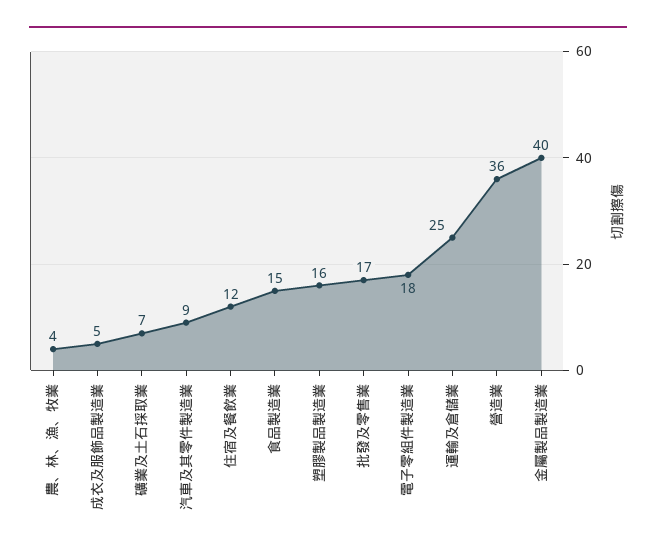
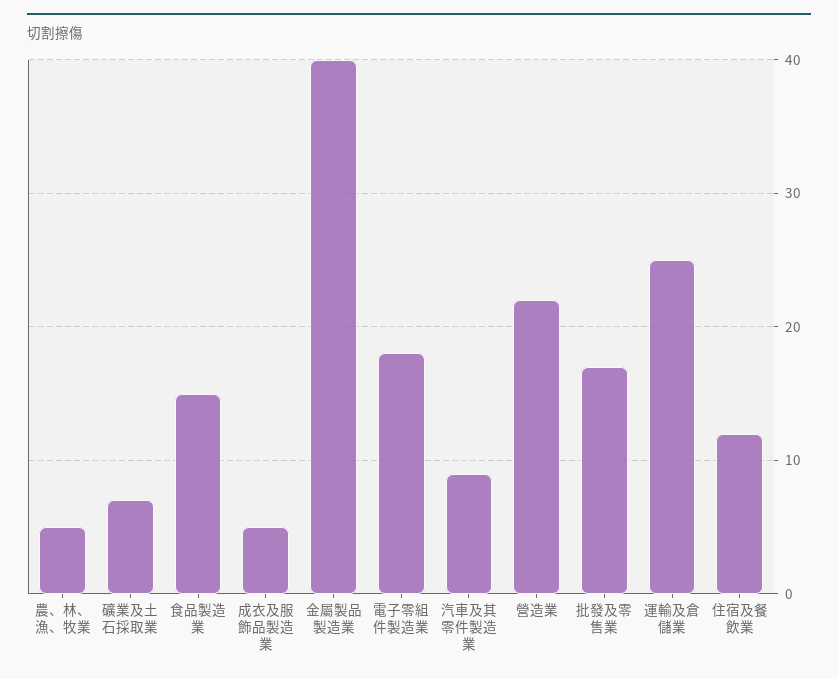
農、林、漁、牧業: 4 -> 5
塑膠製品製造業: 16 -> none
營造業: 36 -> 22

